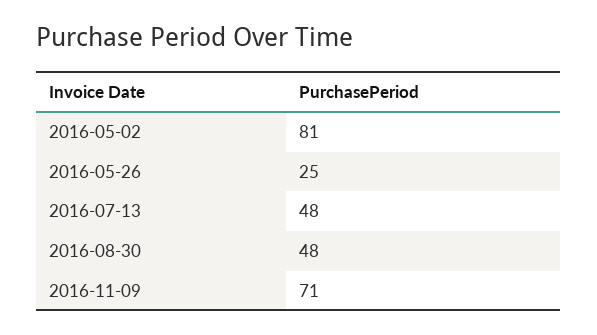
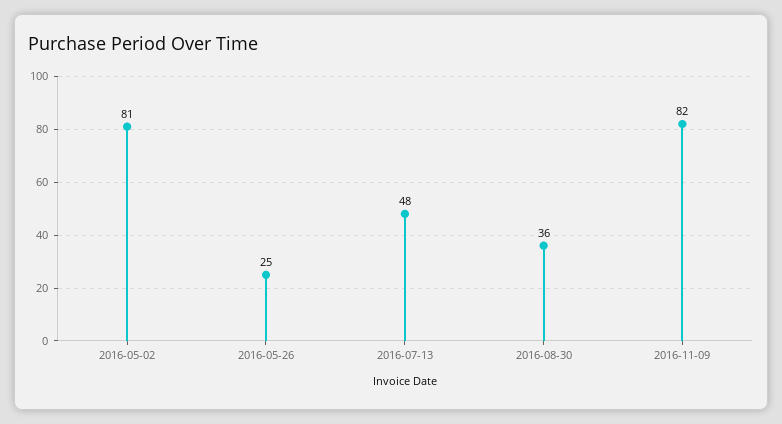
2016-08-30: 48 -> 36
2016-11-09: 71 -> 82

